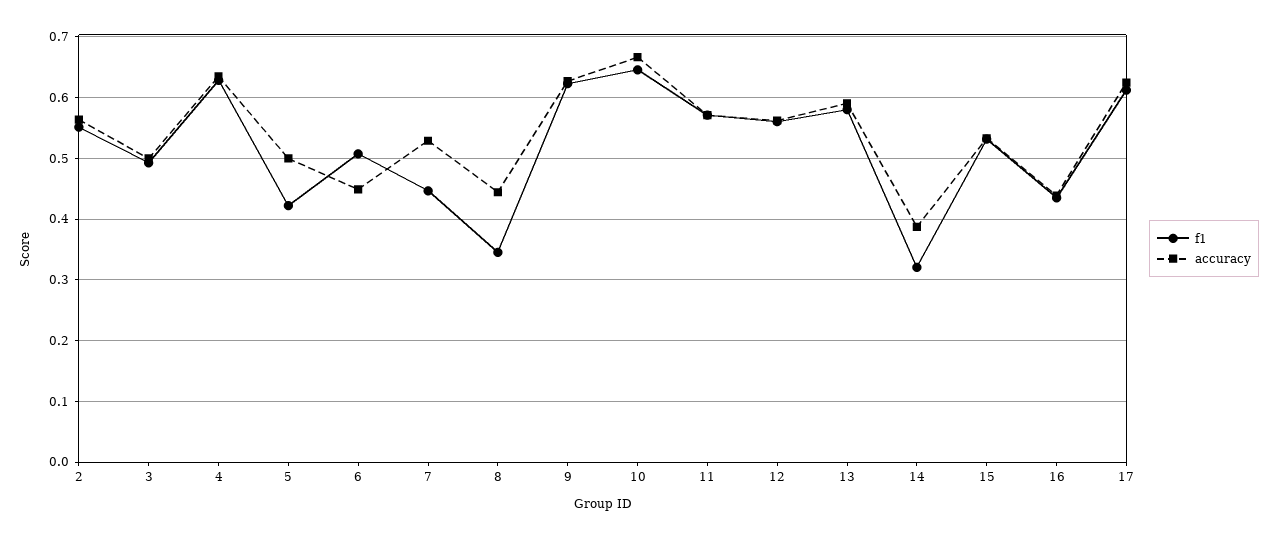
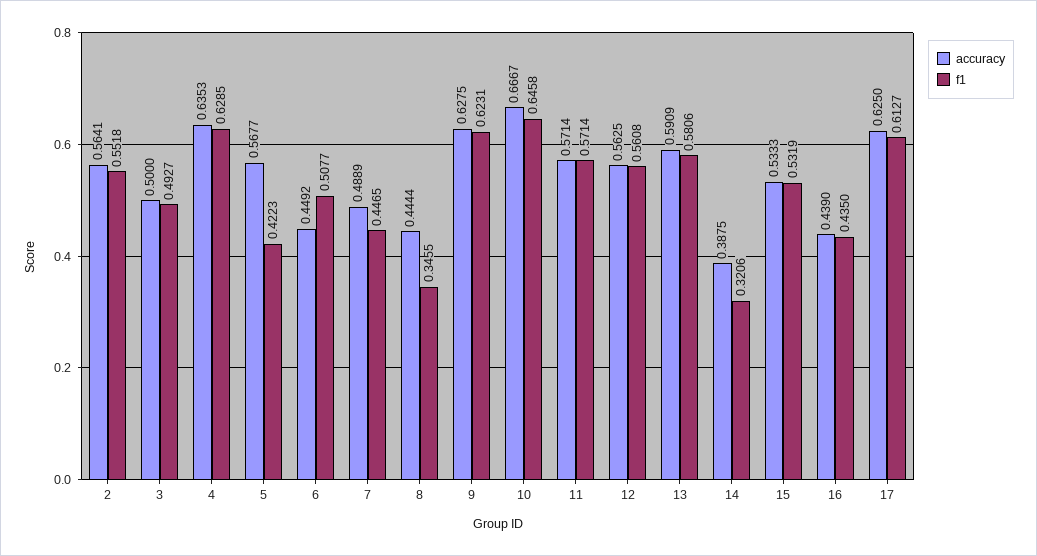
accuracy, 5: 0.5 -> 0.5677
accuracy, 7: 0.53 -> 0.4889

